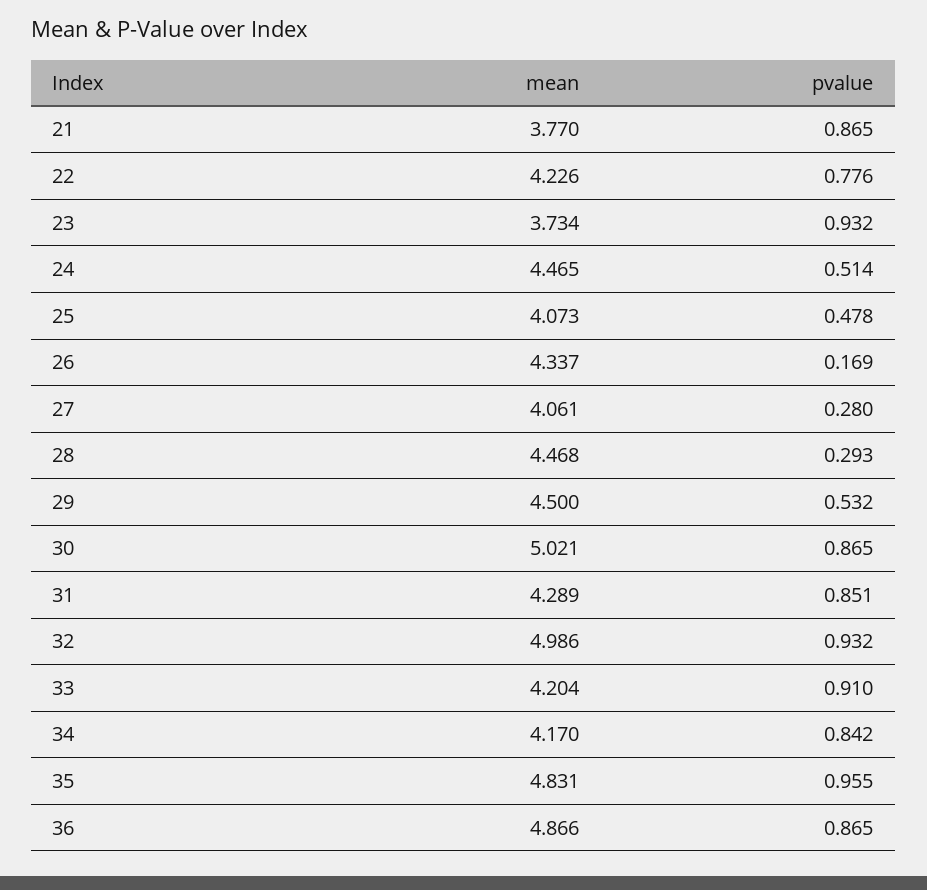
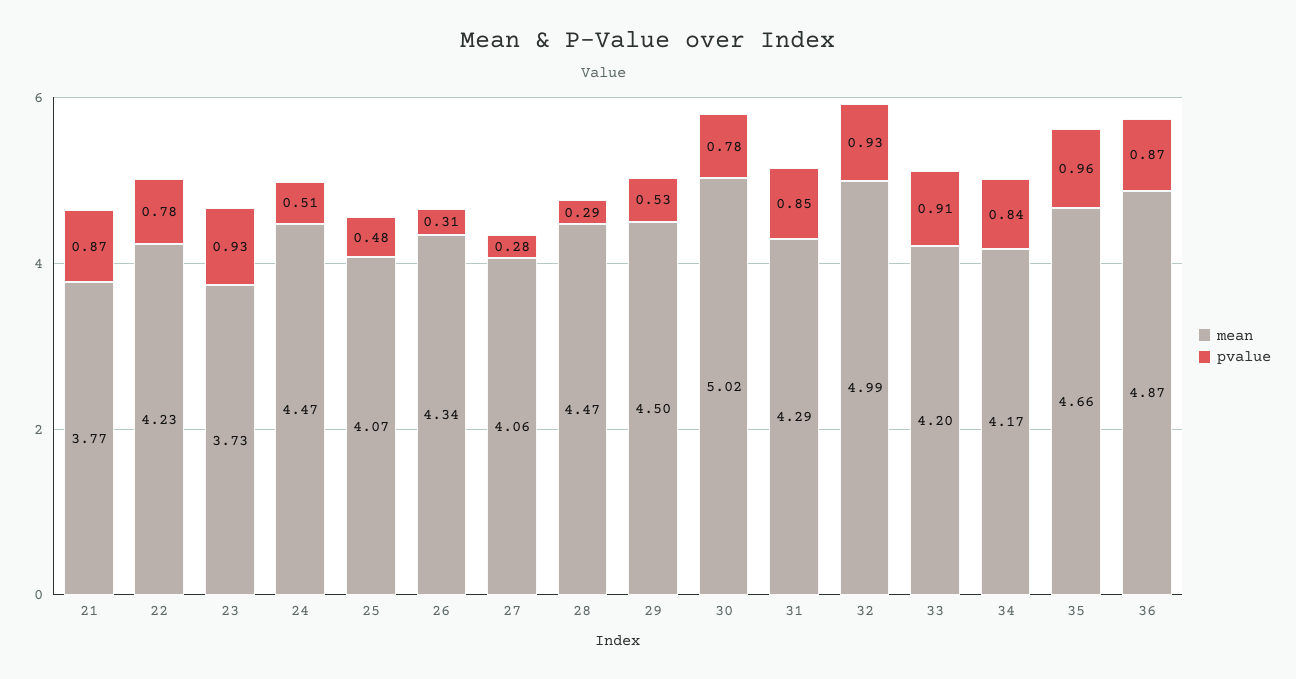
pvalue, 26: 0.169 -> 0.31
pvalue, 30: 0.865 -> 0.78
mean, 35: 4.831 -> 4.66

